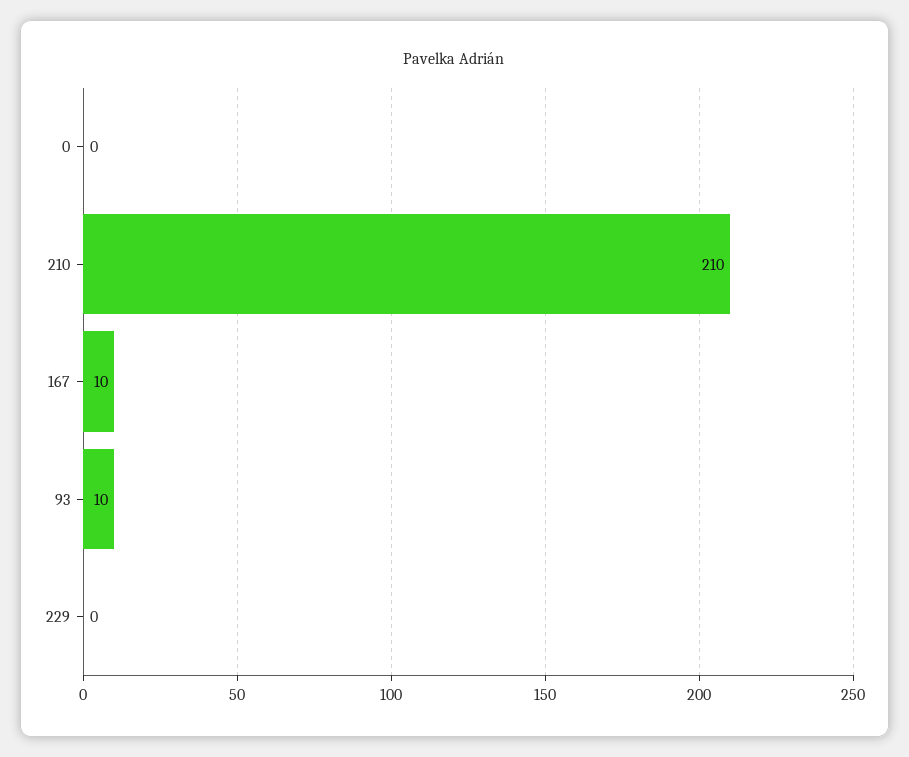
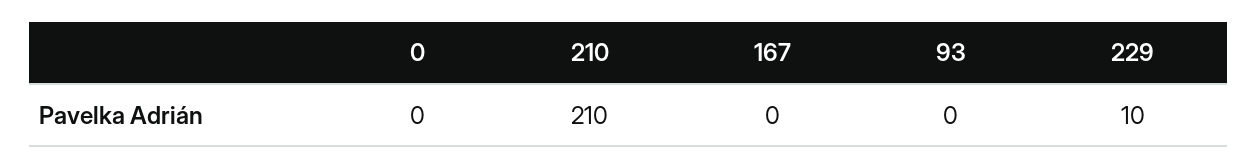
167: 10 -> 0
93: 10 -> 0
229: 0 -> 10

